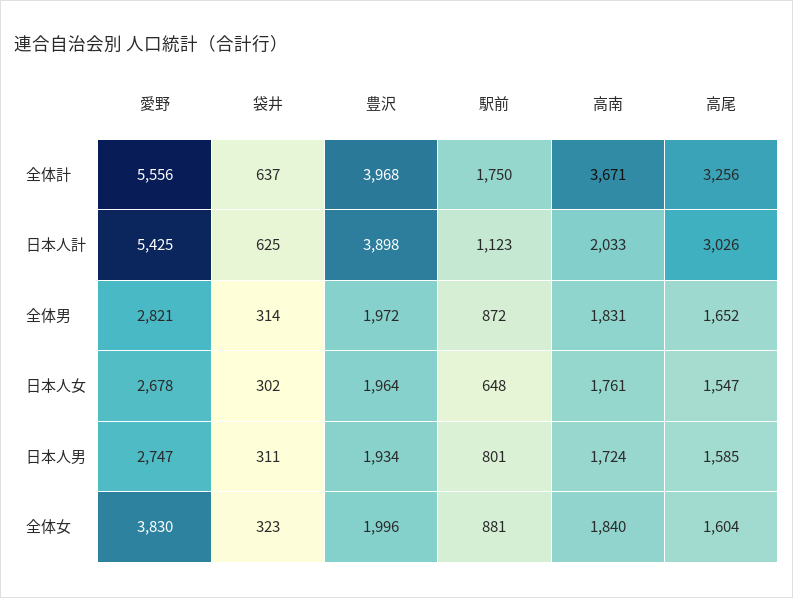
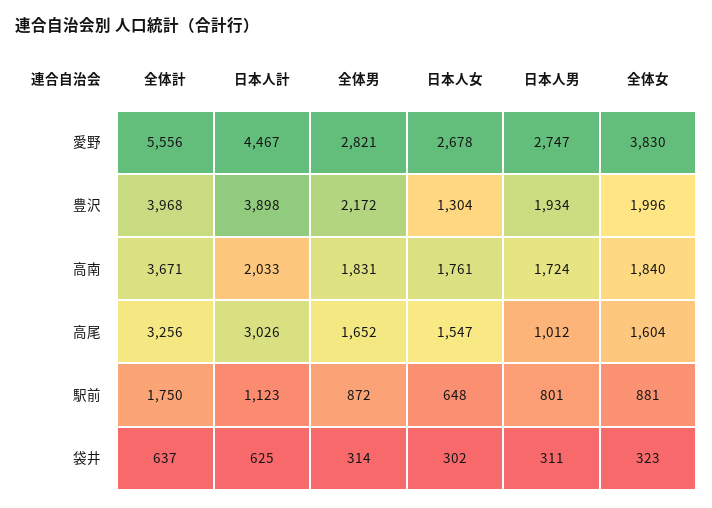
愛野, 日本人計: 5425 -> 4467
豊沢, 全体男: 1972 -> 2172
豊沢, 日本人女: 1964 -> 1304
高尾, 日本人男: 1585 -> 1012

